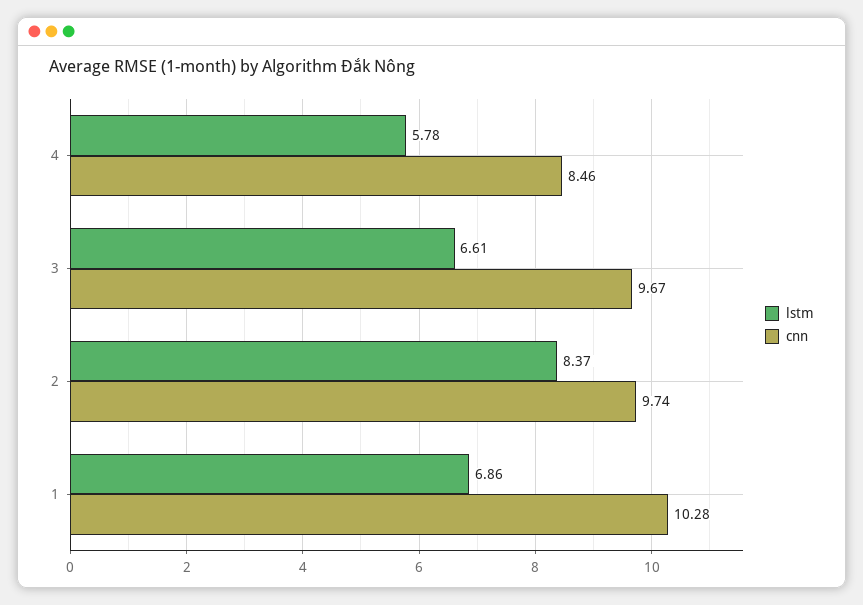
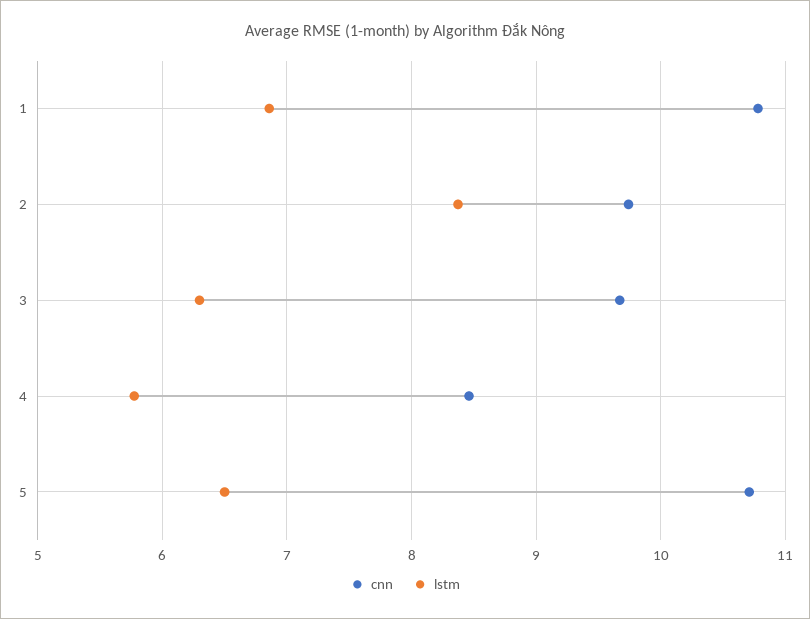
lstm, 3: 6.61 -> 6.3
cnn, 1: 10.28 -> 10.8
cnn, 5: none -> 10.7
lstm, 5: none -> 6.5

